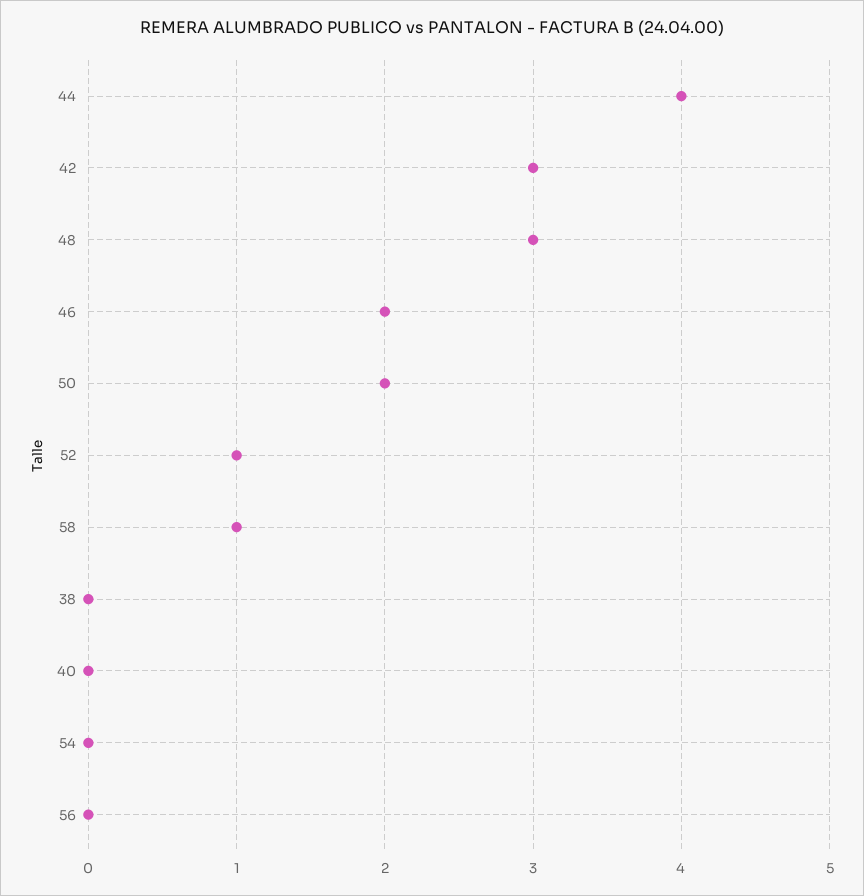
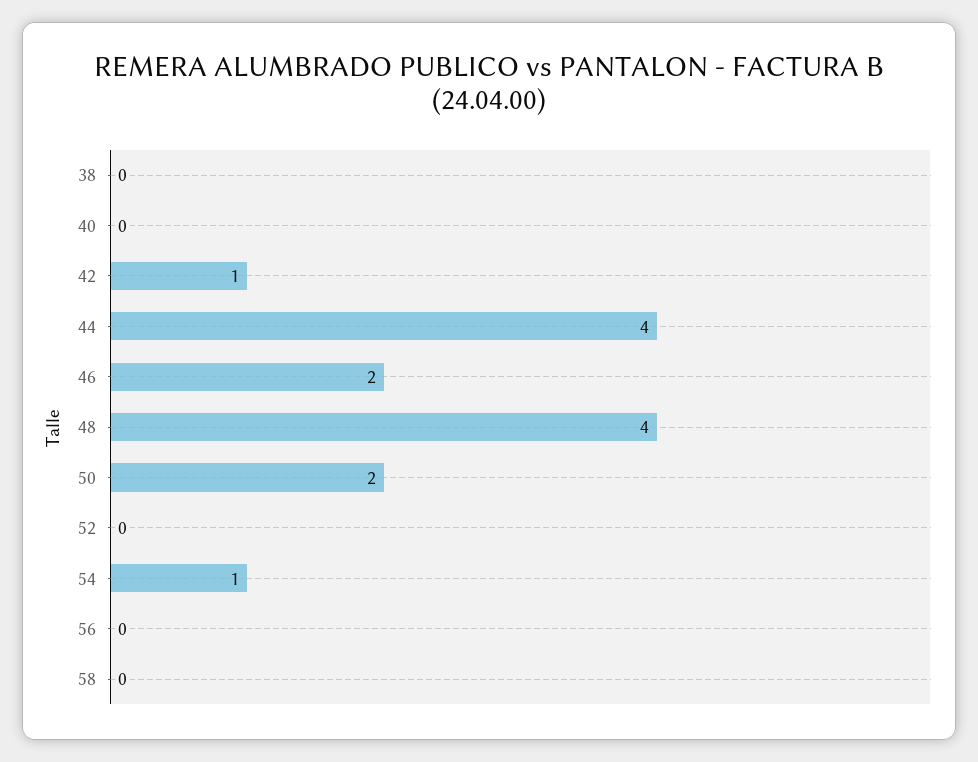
42: 3 -> 1
48: 3 -> 4
52: 1 -> 0
58: 1 -> 0
54: 0 -> 1

